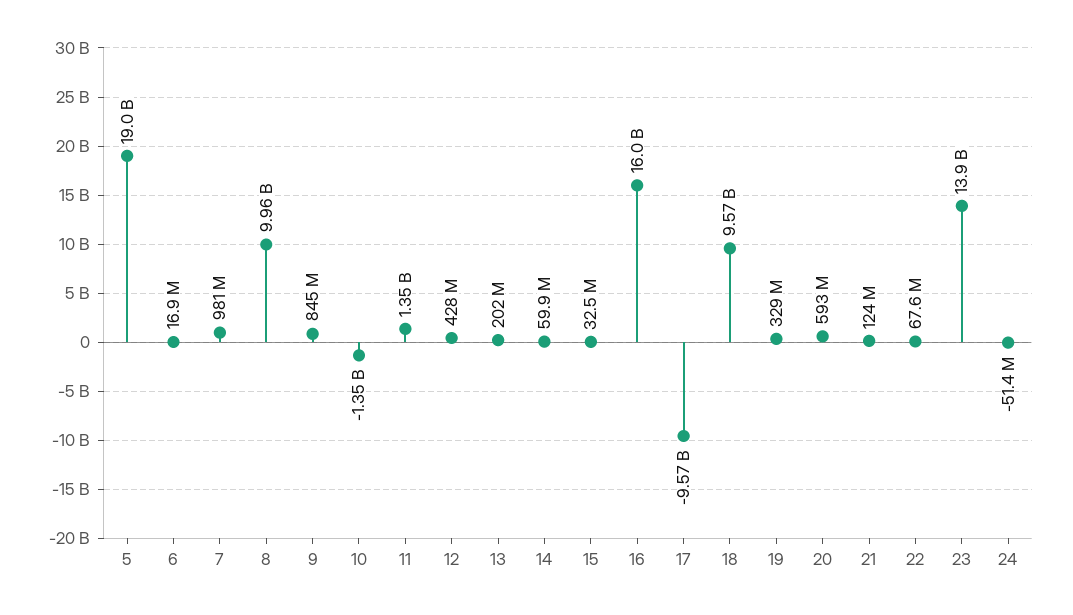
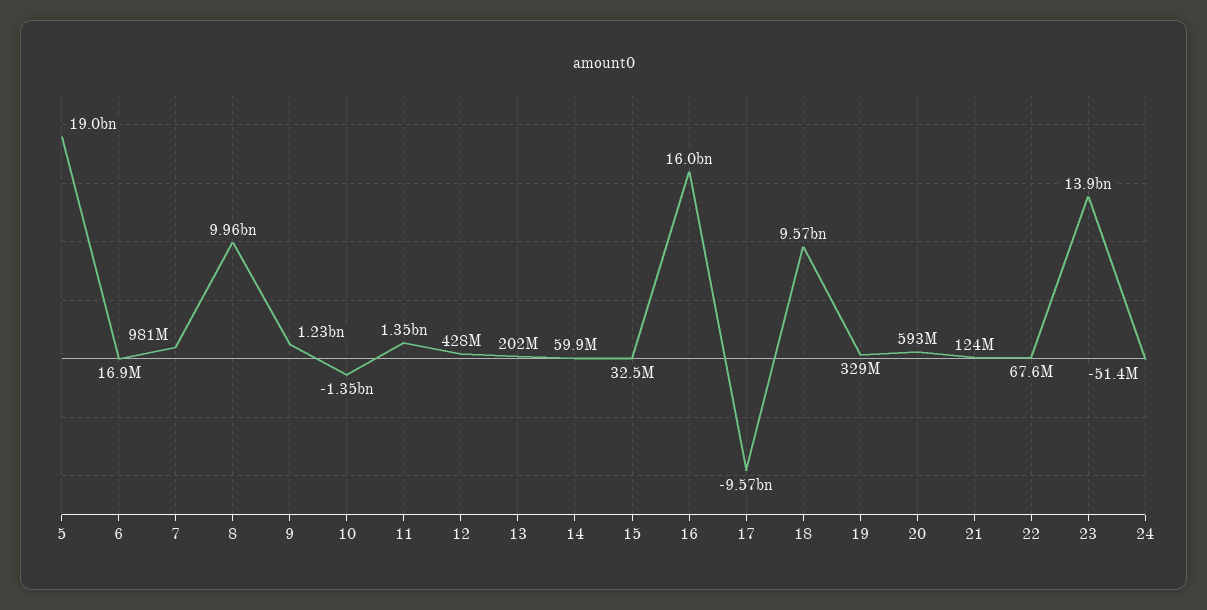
9: 845000000 -> 1230000000

